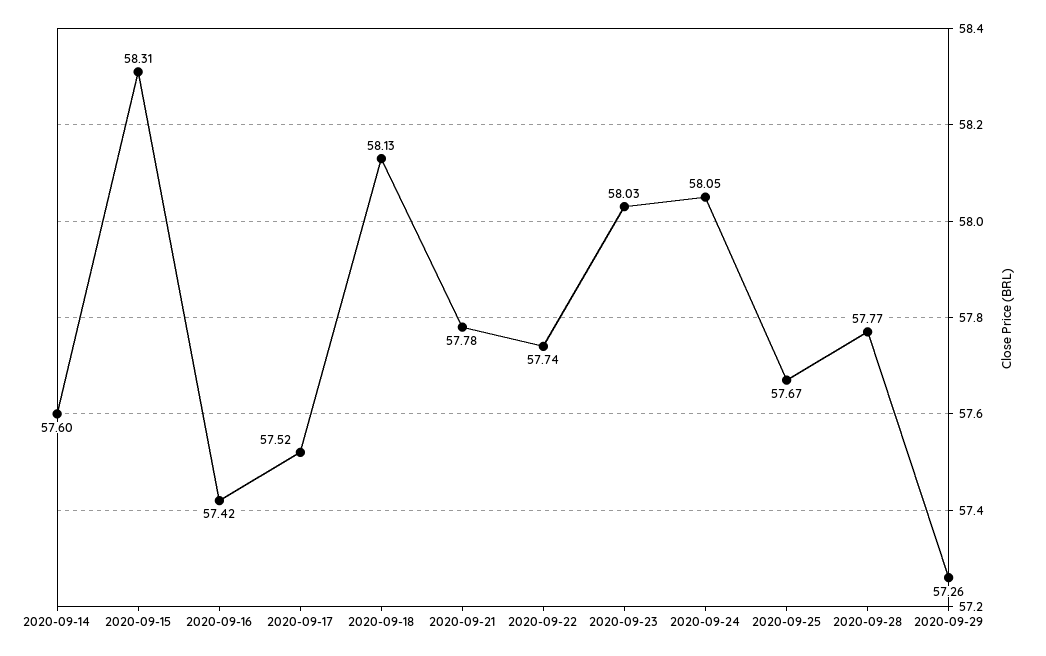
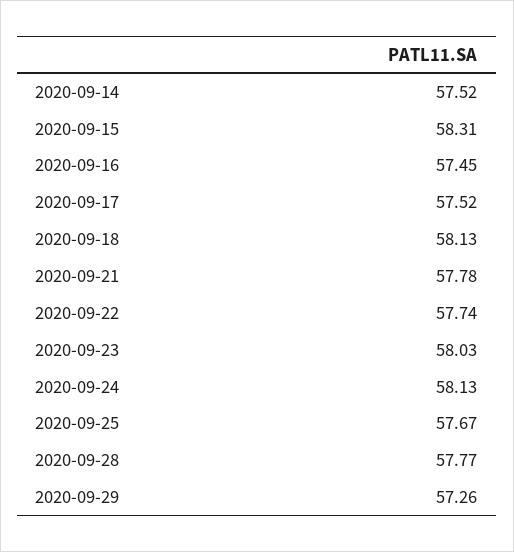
2020-09-14: 57.6 -> 57.52
2020-09-16: 57.42 -> 57.45
2020-09-24: 58.05 -> 58.13

